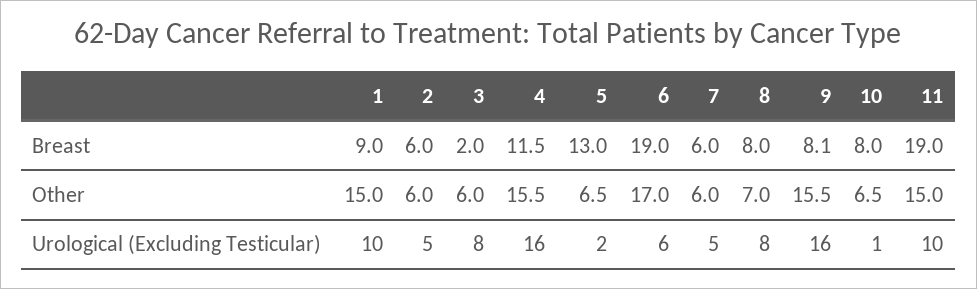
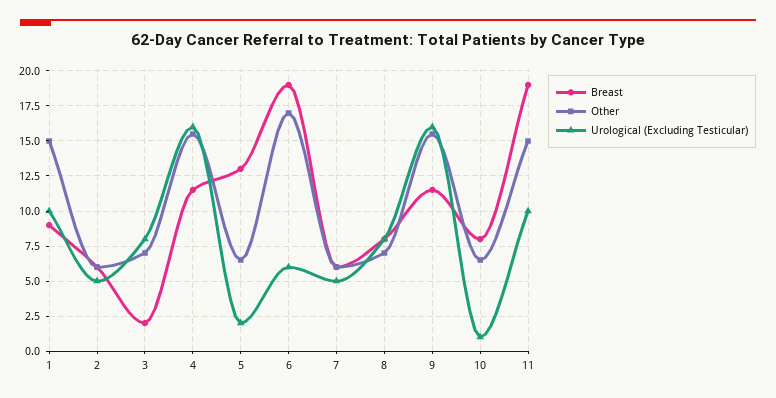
Breast, 9: 8.1 -> 11.5
Other, 3: 6 -> 7

